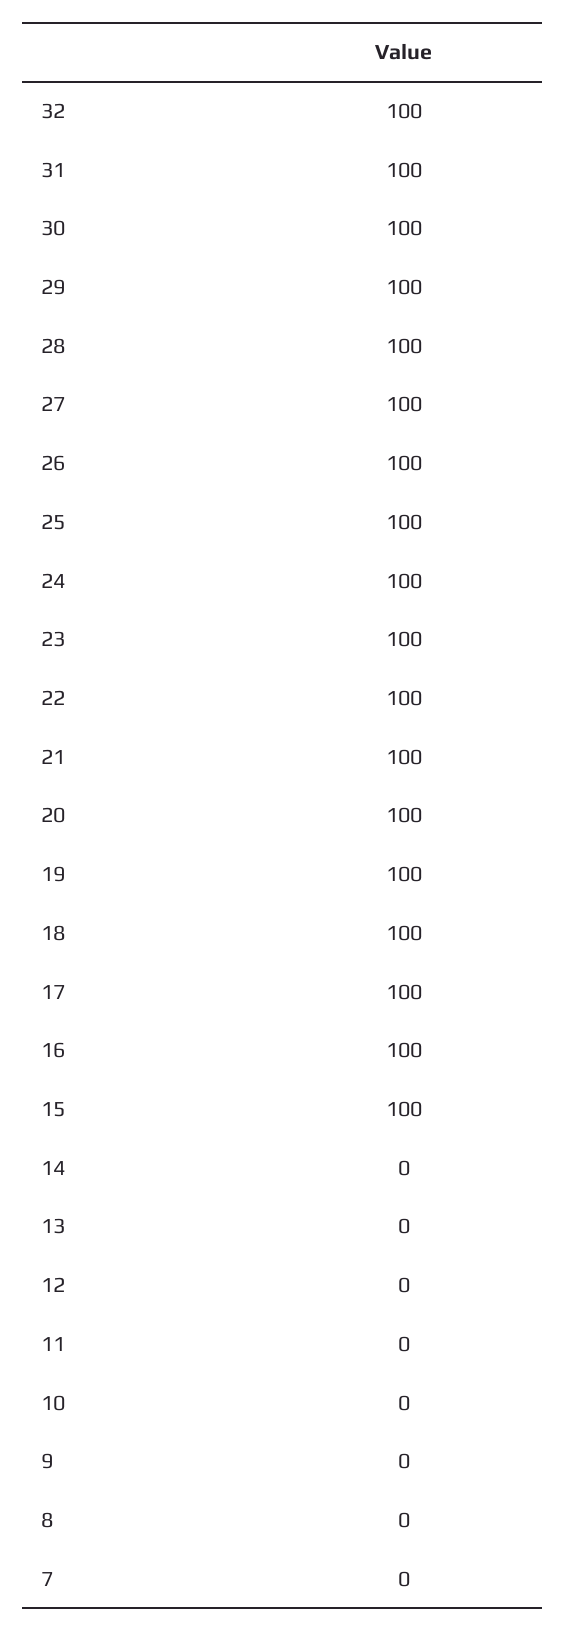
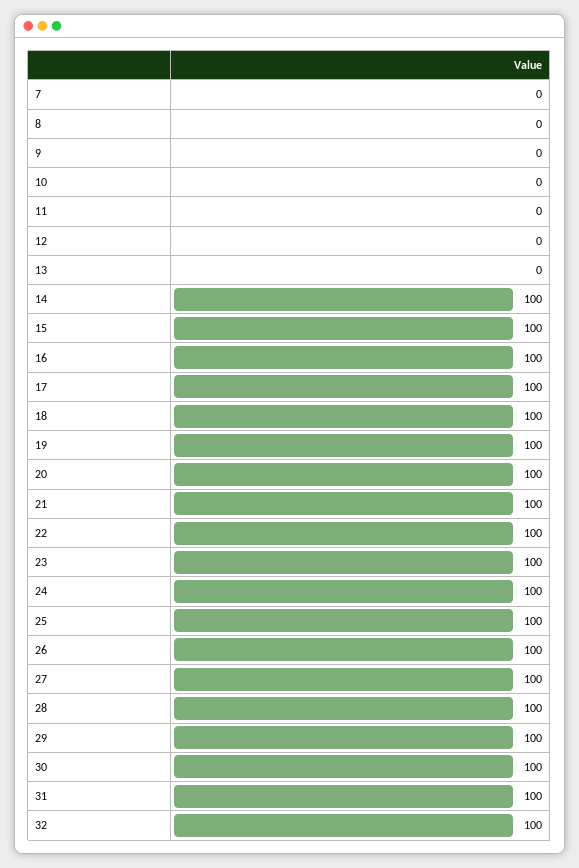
14: 0 -> 100

